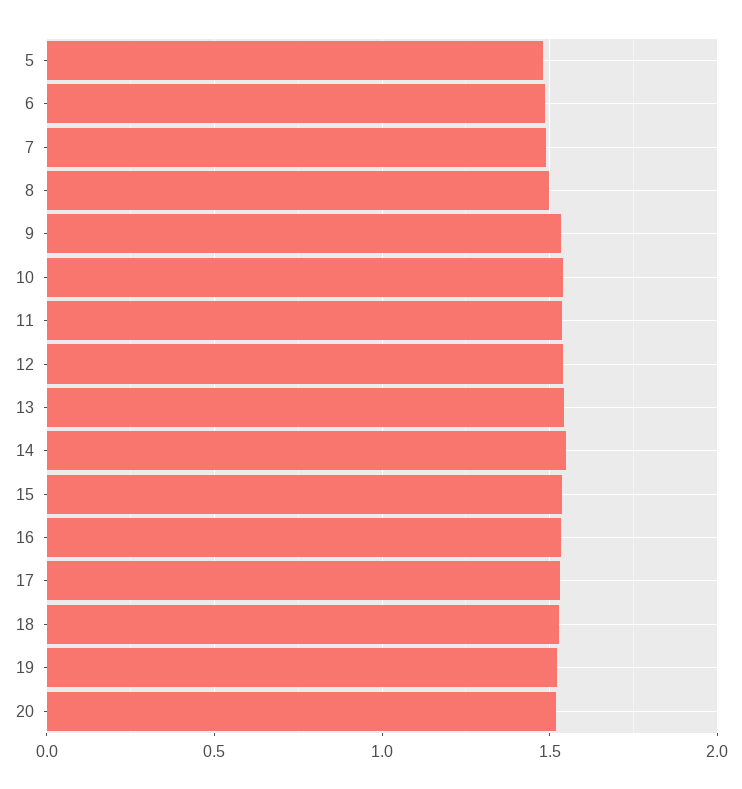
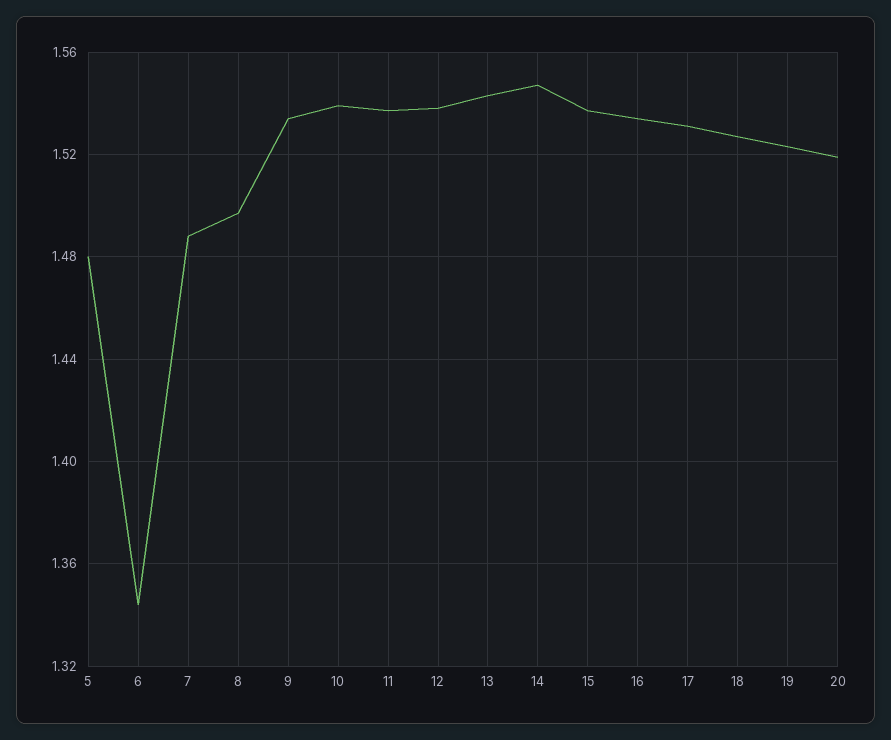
6: 1.5 -> 1.345

